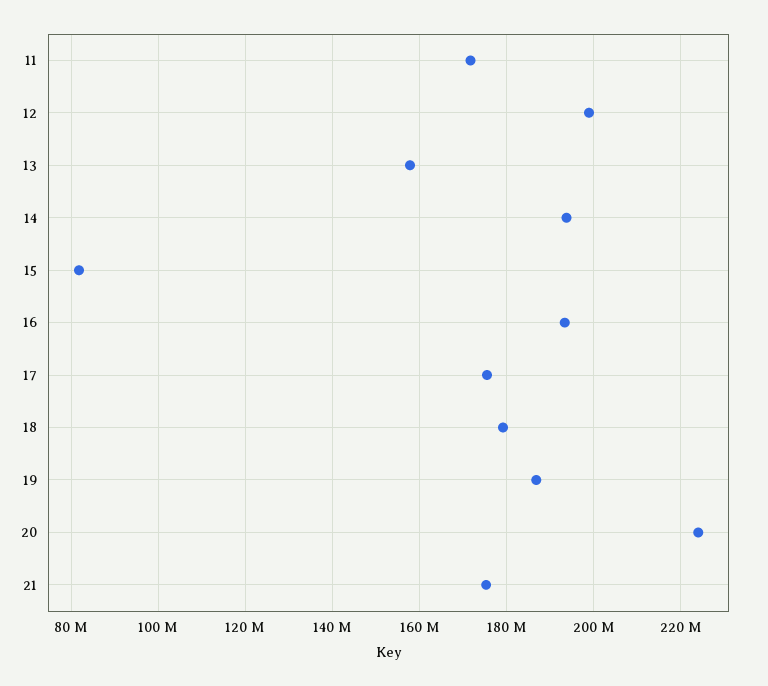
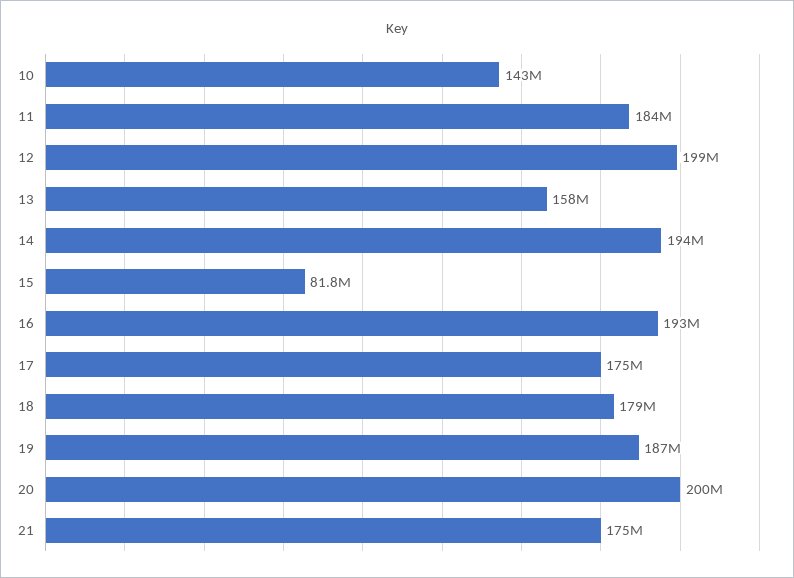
11: 172000000 -> 184000000
20: 224000000 -> 200000000
10: none -> 143000000

